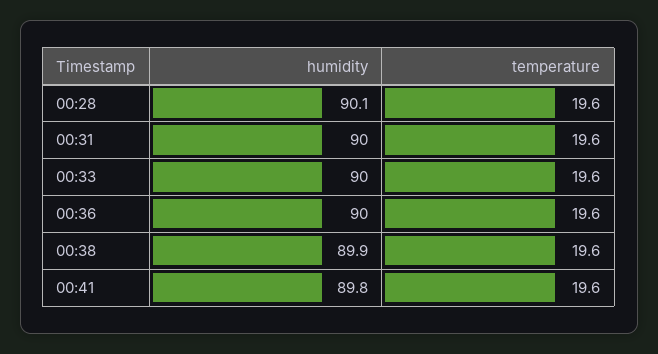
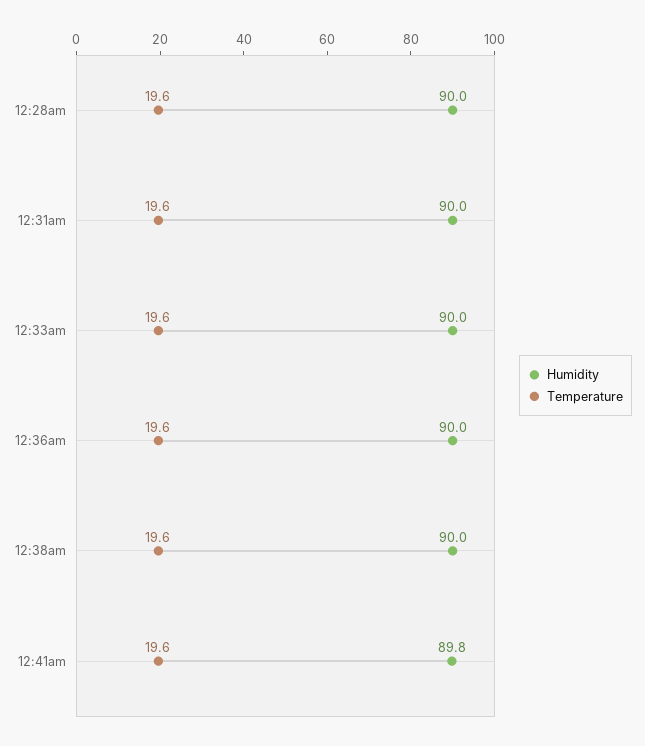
humidity, 00:28: 90.1 -> 90
humidity, 00:38: 89.9 -> 90

